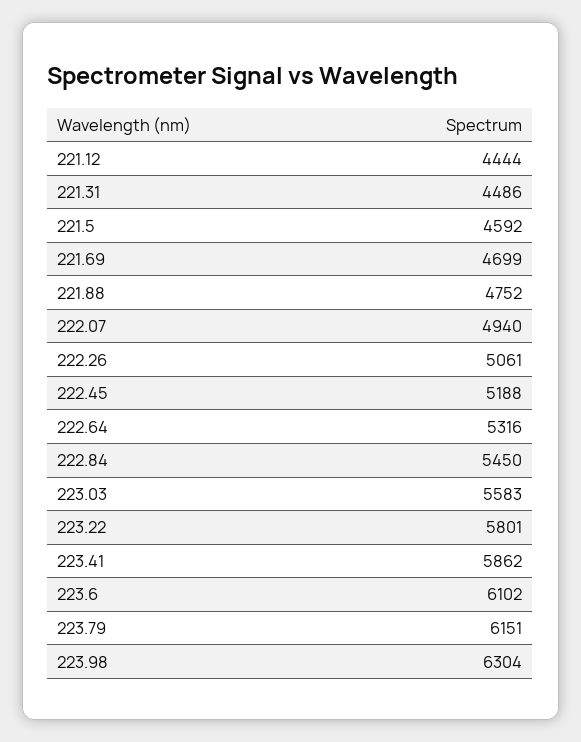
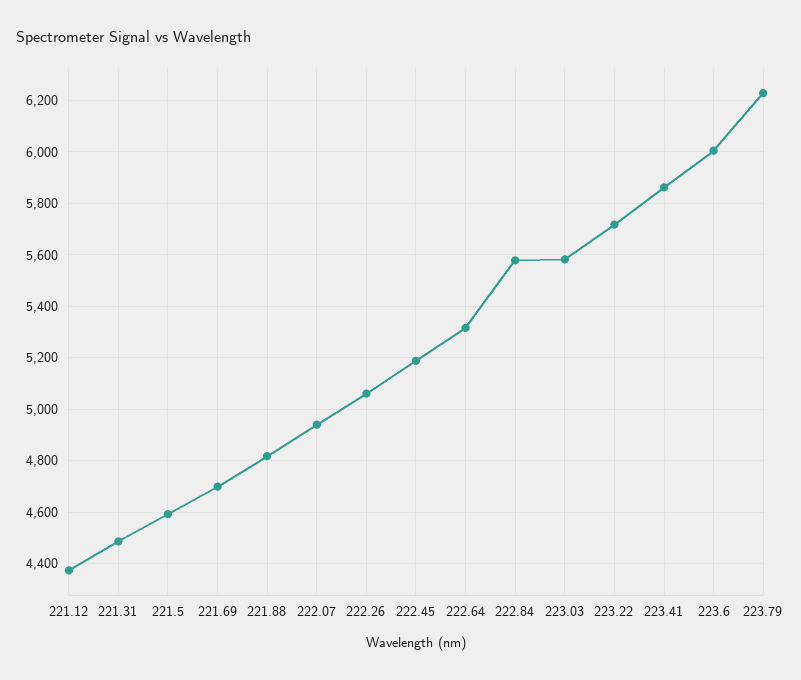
221.12: 4444 -> 4375
221.88: 4752 -> 4825
222.84: 5450 -> 5575
223.22: 5801 -> 5725
223.6: 6102 -> 6000
223.79: 6151 -> 6225
223.98: 6304 -> none

